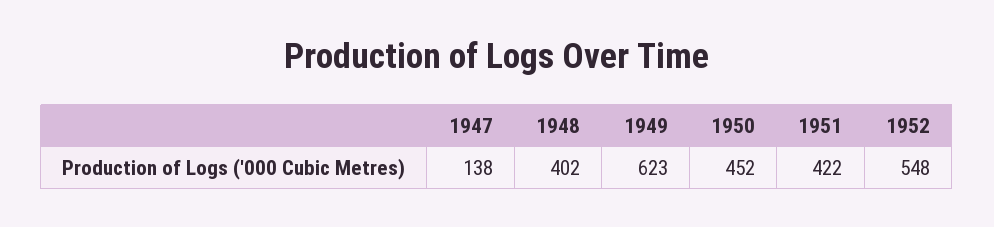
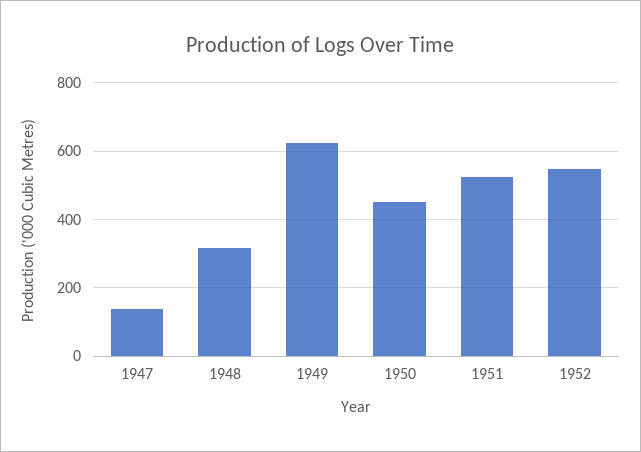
1948: 402 -> 320
1951: 422 -> 520

